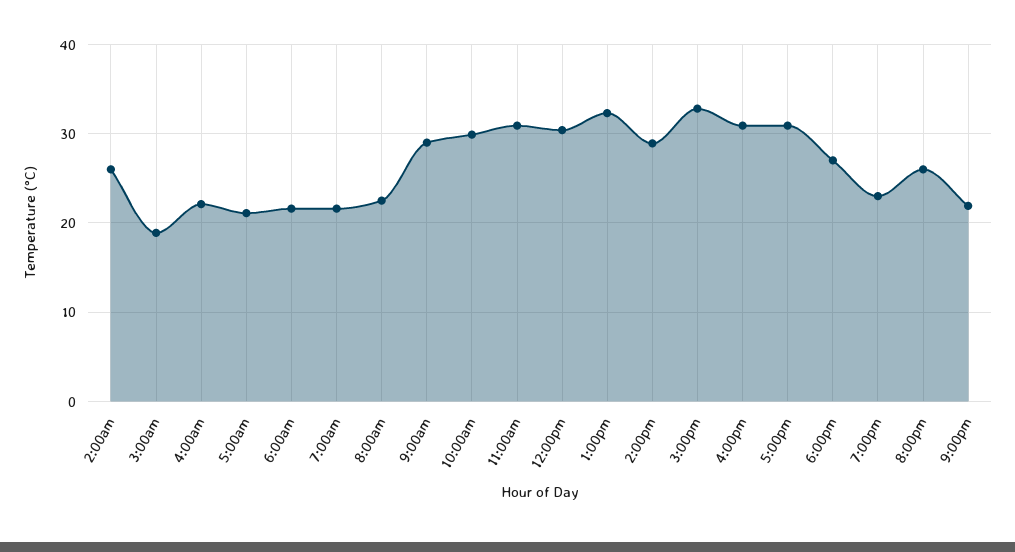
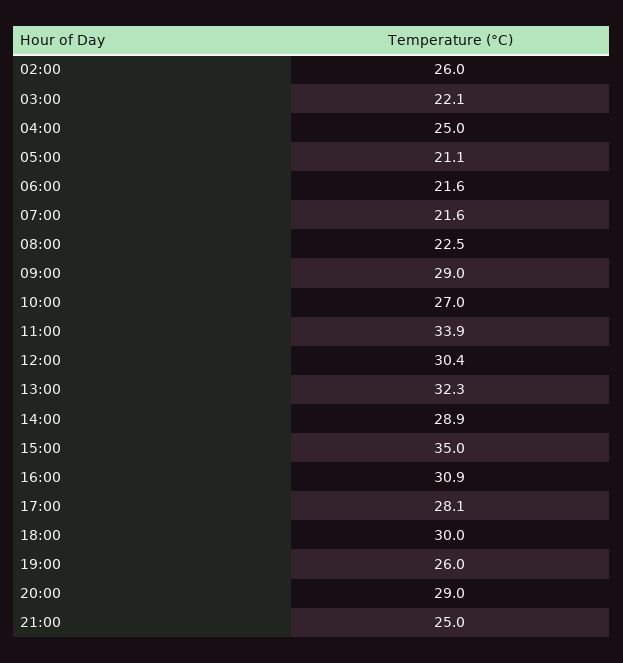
3:00am: 19 -> 22.1
4:00am: 22 -> 25
10:00am: 30 -> 27
11:00am: 31 -> 33.9
3:00pm: 33 -> 35
5:00pm: 31 -> 28.1
6:00pm: 27 -> 30
7:00pm: 23 -> 26
8:00pm: 26 -> 29
9:00pm: 22 -> 25

